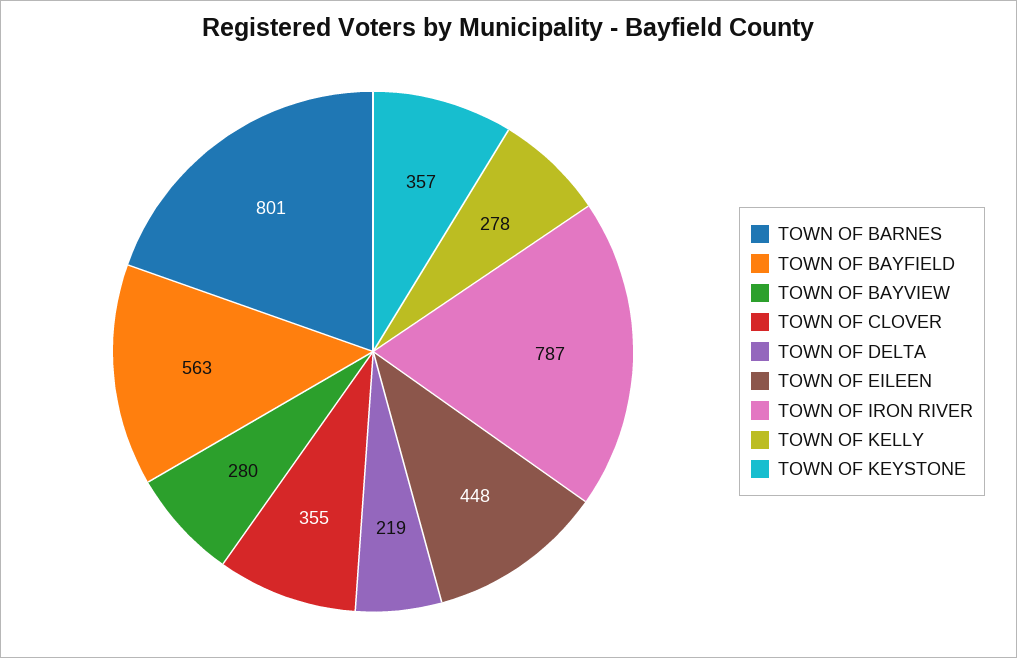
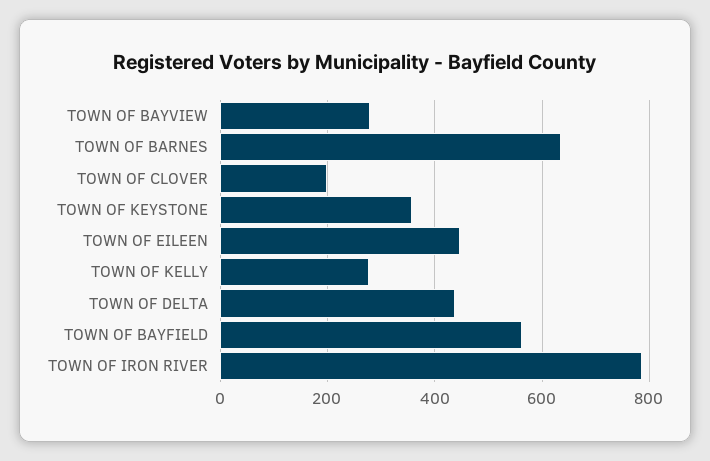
TOWN OF BARNES: 801 -> 640
TOWN OF CLOVER: 355 -> 200
TOWN OF DELTA: 219 -> 440

